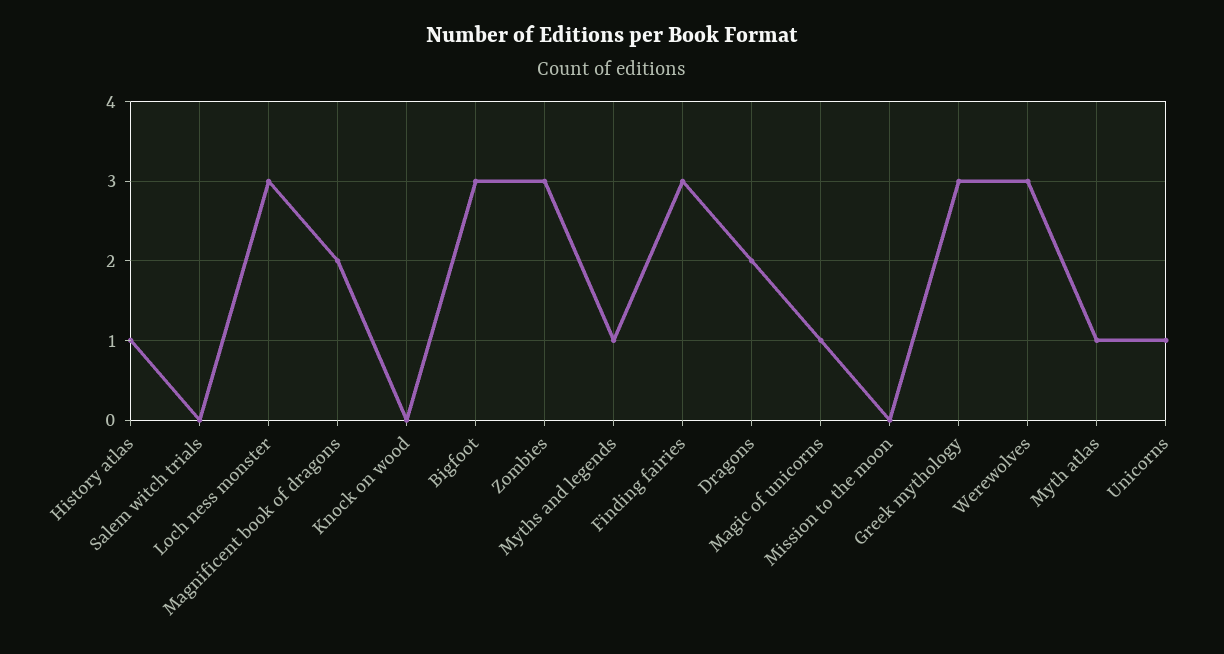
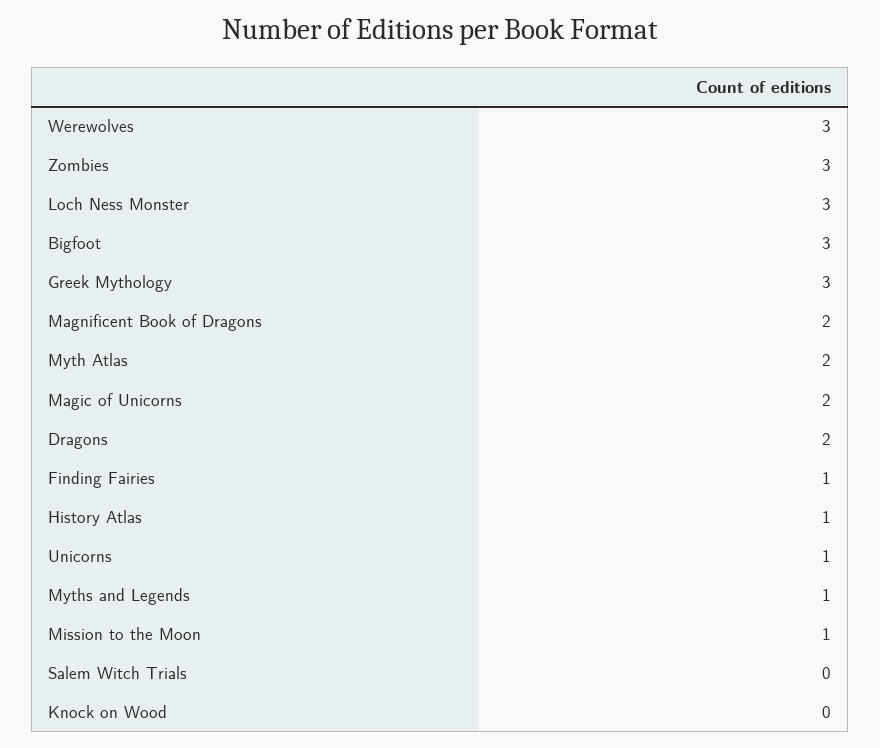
Finding fairies: 3 -> 1
Magic of unicorns: 1 -> 2
Mission to the moon: 0 -> 1
Myth atlas: 1 -> 2

